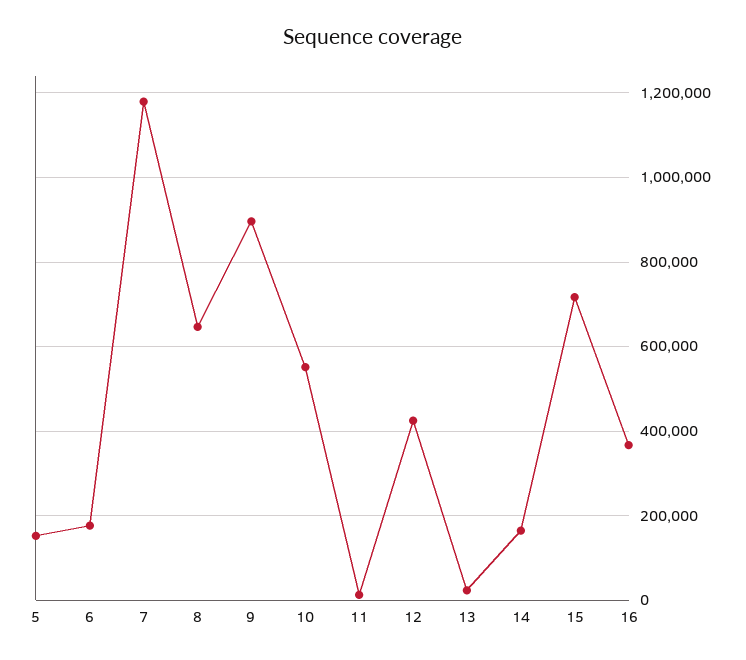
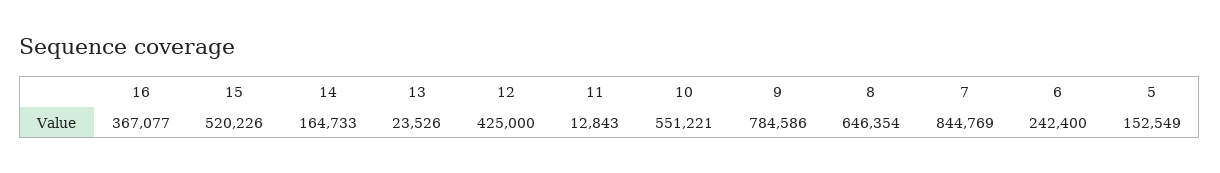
6: 180000 -> 242400
7: 1180000 -> 844769
9: 900000 -> 784586
15: 720000 -> 520226

